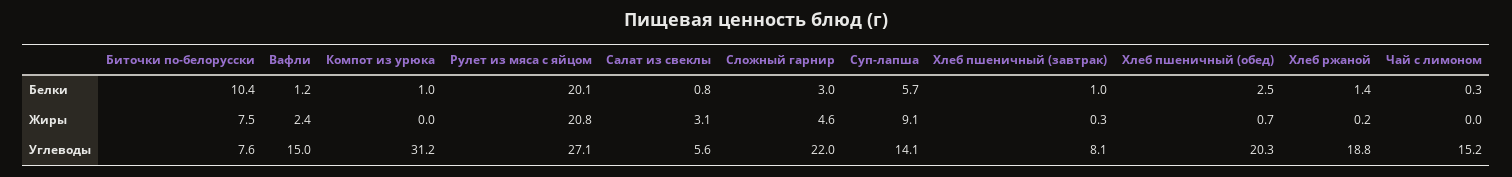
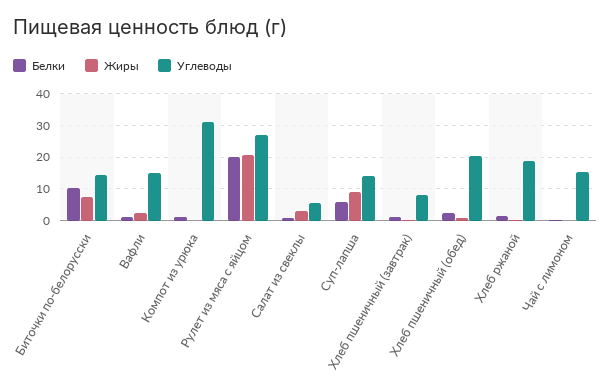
Белки, Сложный гарнир: 3 -> none
Жиры, Сложный гарнир: 4.6 -> none
Углеводы, Биточки по-белорусски: 7.6 -> 14
Углеводы, Сложный гарнир: 22 -> none

